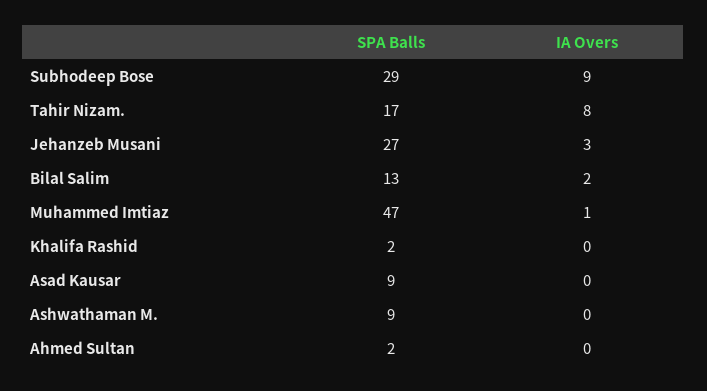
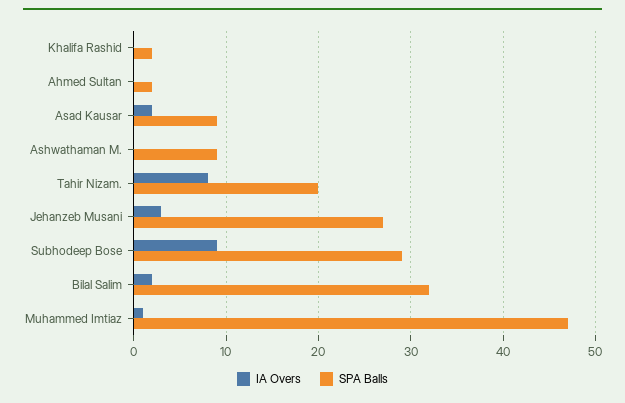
SPA Balls, Tahir Nizam.: 17 -> 20
SPA Balls, Bilal Salim: 13 -> 32
IA Overs, Asad Kausar: 0 -> 2

